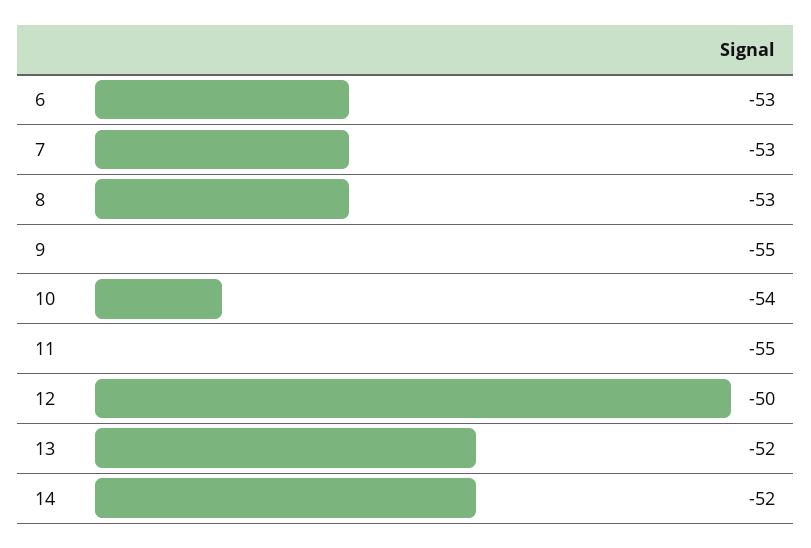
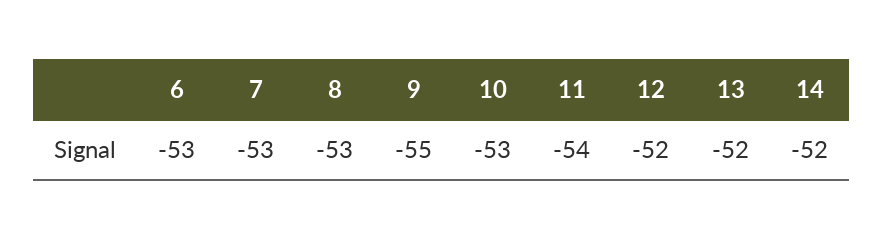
10: -54 -> -53
11: -55 -> -54
12: -50 -> -52

